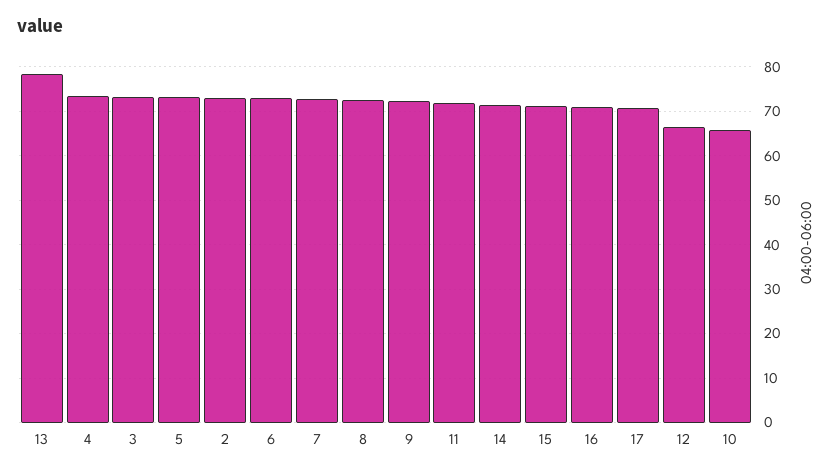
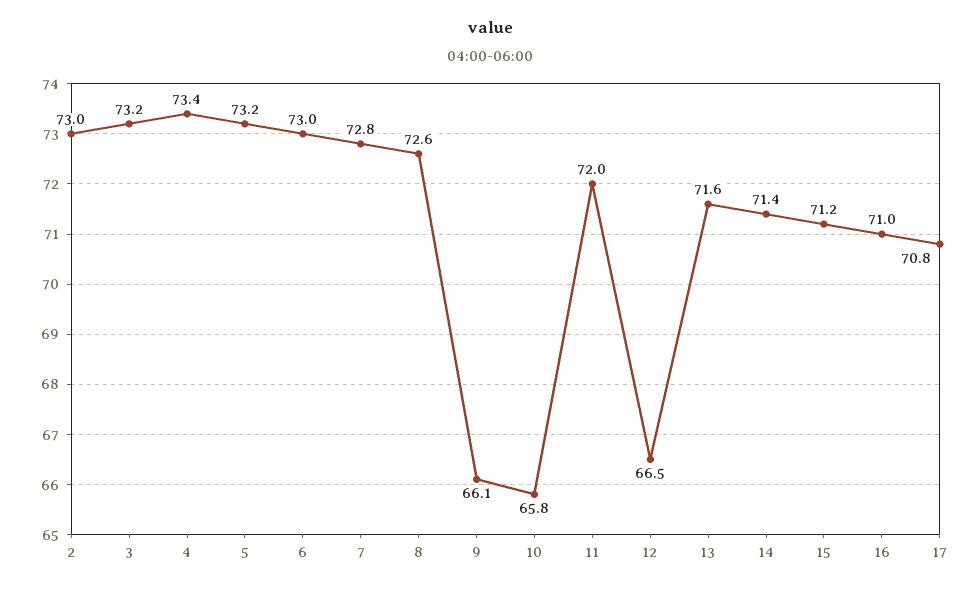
13: 78 -> 71.6
9: 72 -> 66.1

